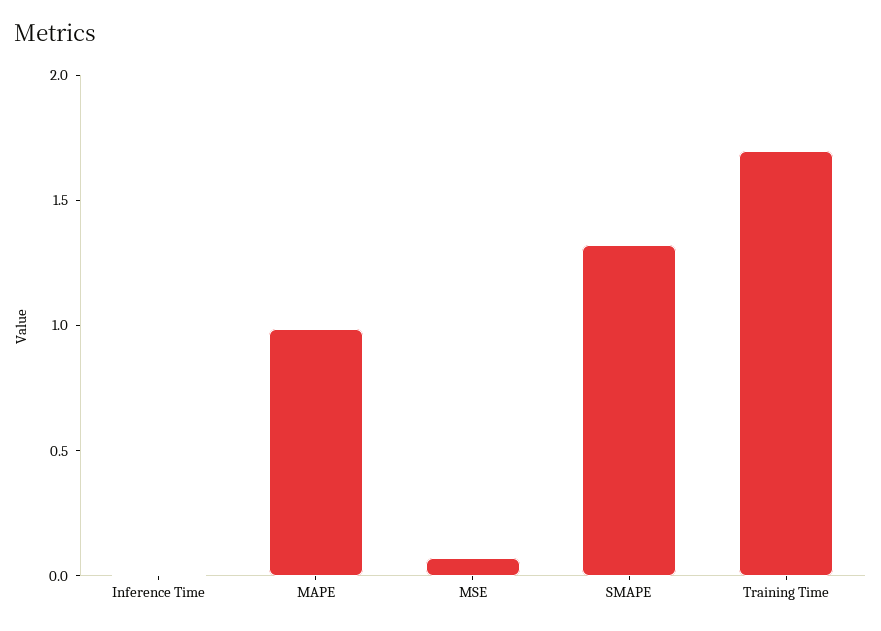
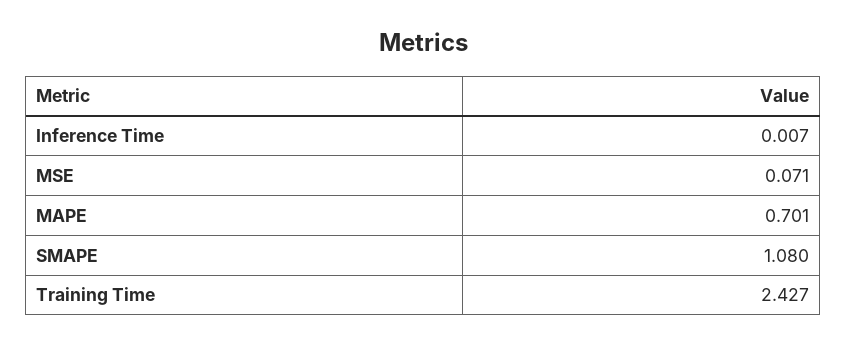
MAPE: 1 -> 0.701
SMAPE: 1.3 -> 1.08
Training Time: 1.7 -> 2.427

